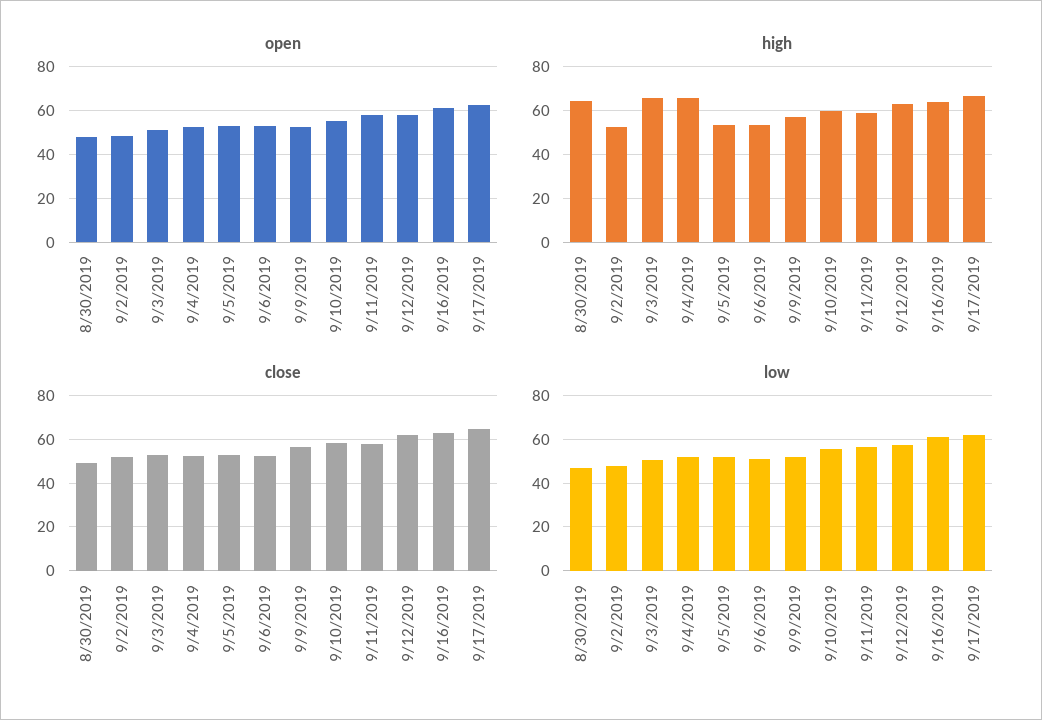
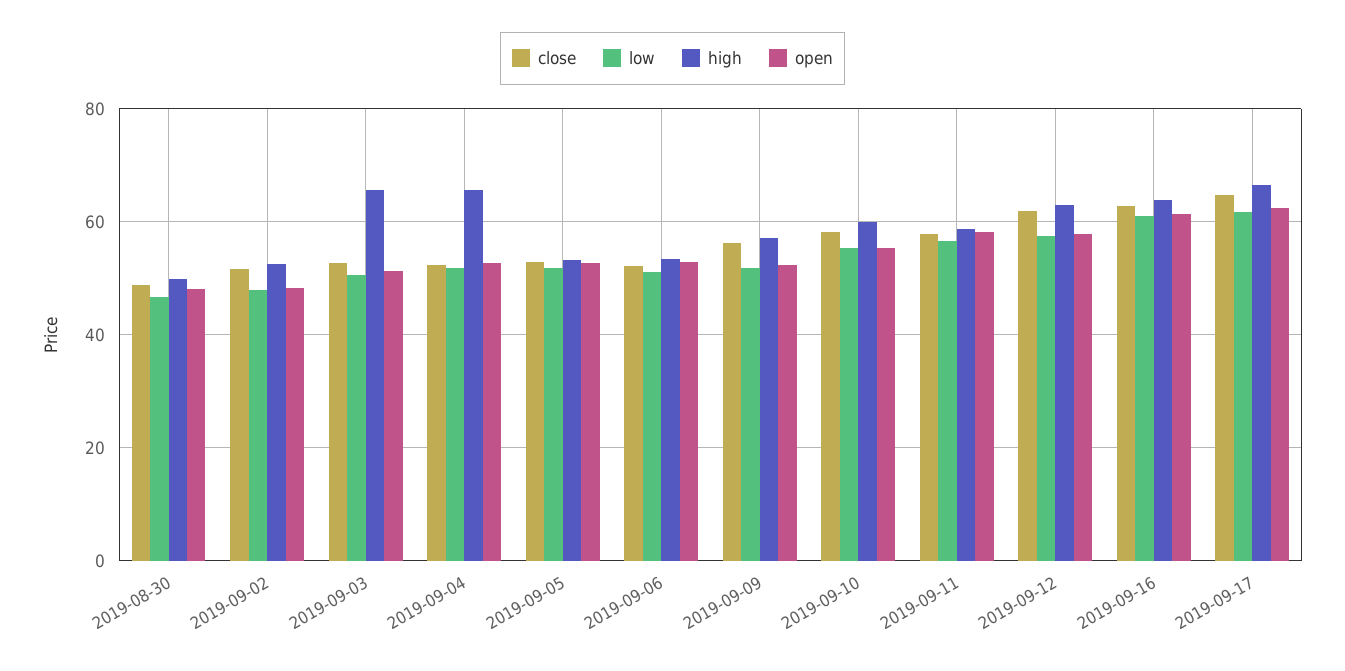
high, 8/30/2019: 65 -> 50

